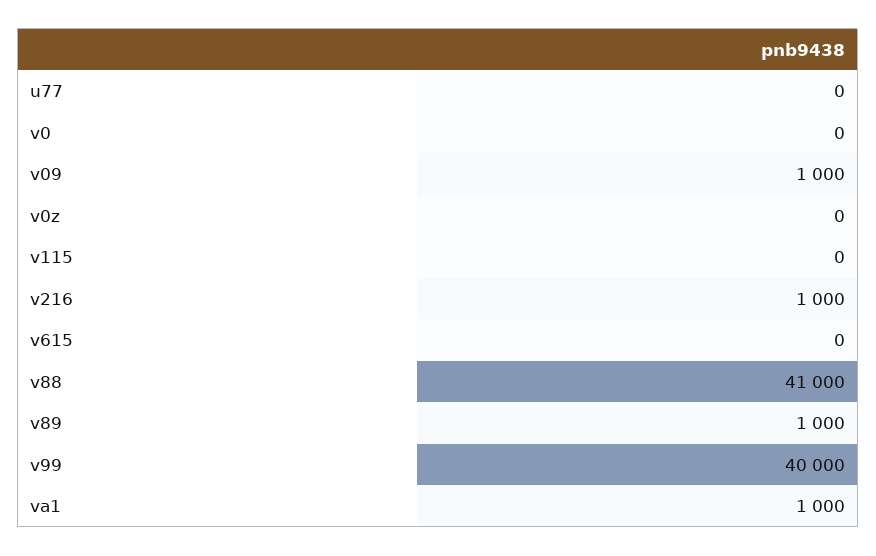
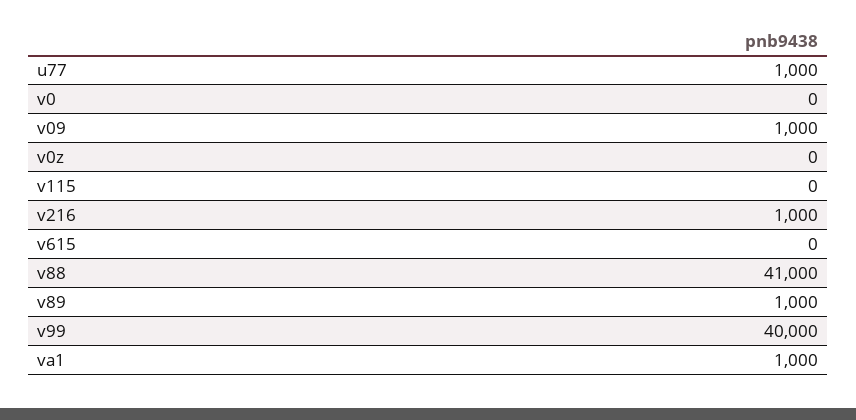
u77: 0 -> 1000

